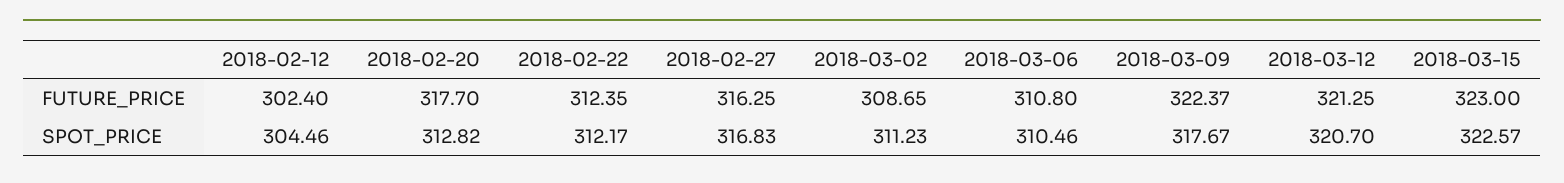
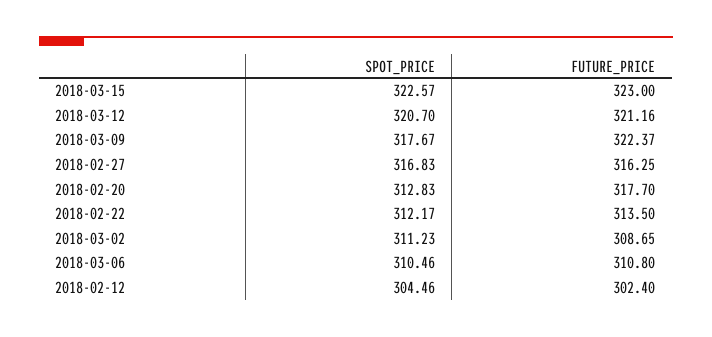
2018-02-22, FUTURE_PRICE: 312.35 -> 313.5
2018-03-12, FUTURE_PRICE: 321.25 -> 321.16
2018-02-20, SPOT_PRICE: 312.82 -> 312.83

